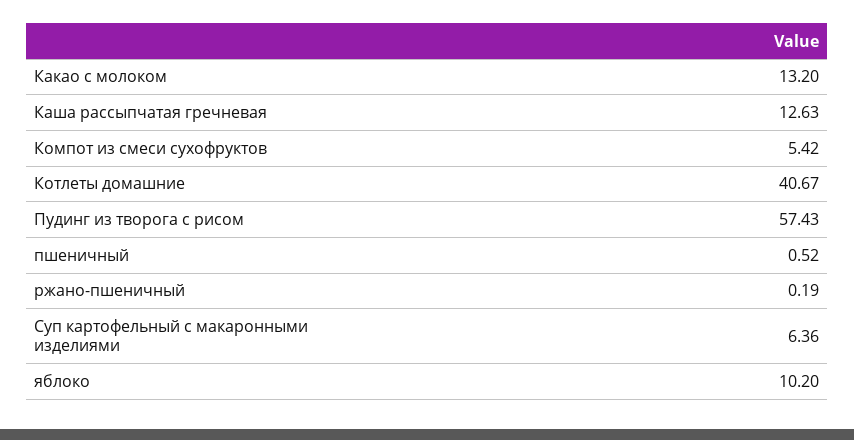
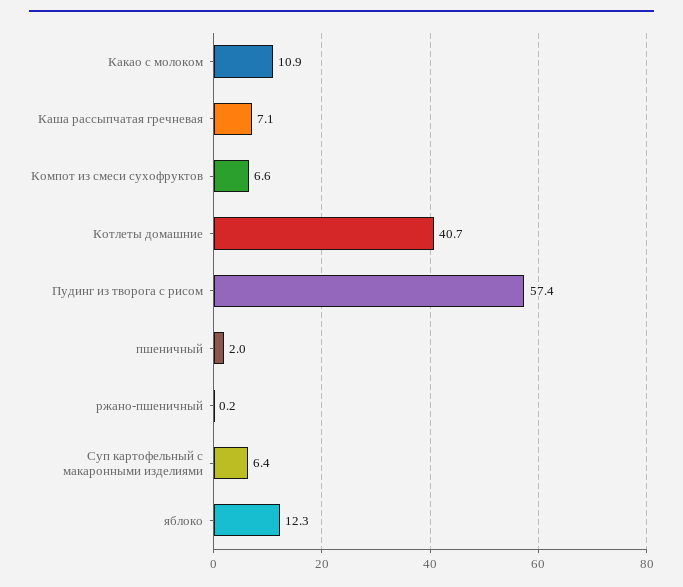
Какао с молоком: 13.2 -> 10.9
Каша рассыпчатая гречневая: 12.63 -> 7.1
Компот из смеси сухофруктов: 5.42 -> 6.6
пшеничный: 0.52 -> 2
яблоко: 10.2 -> 12.3

